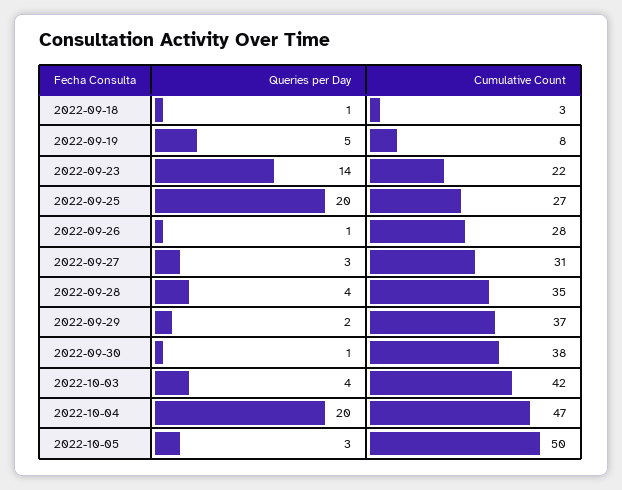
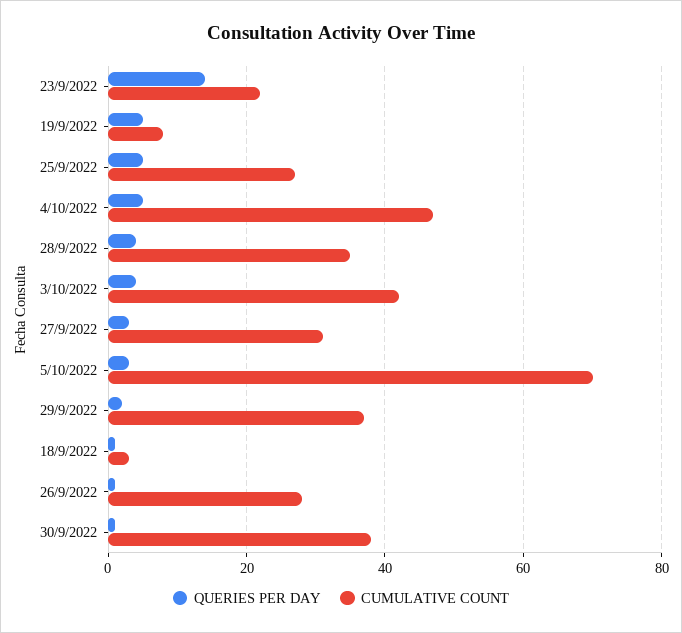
Queries per Day, 2022-09-25: 20 -> 5
Queries per Day, 2022-10-04: 20 -> 5
Cumulative Count, 2022-10-05: 50 -> 70

